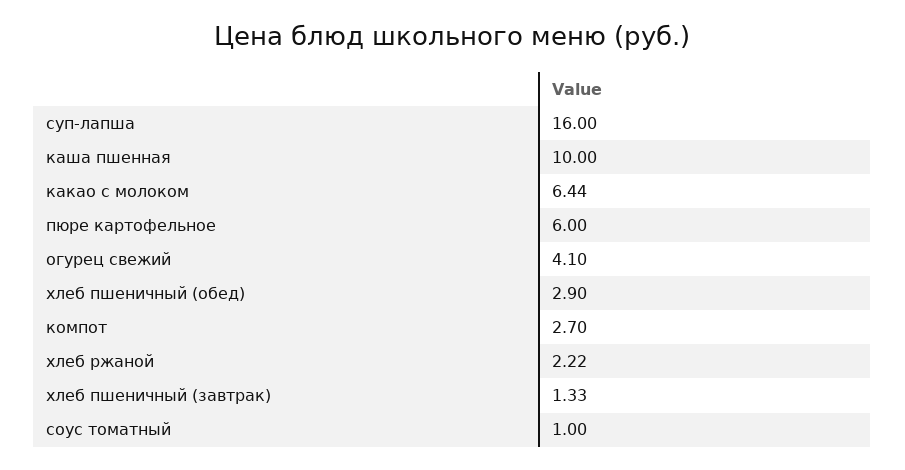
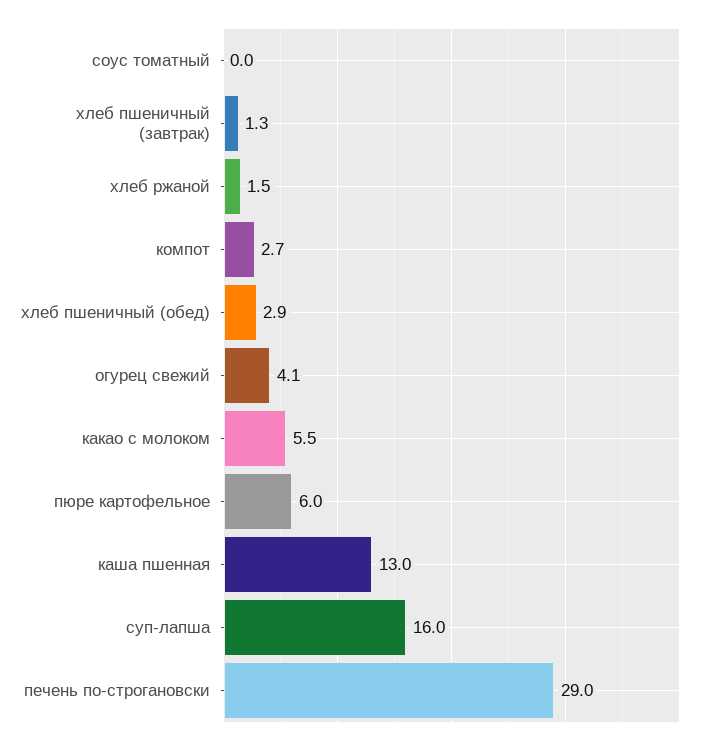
каша пшенная: 10 -> 13
какао с молоком: 6.44 -> 5.5
хлеб ржаной: 2.22 -> 1.5
соус томатный: 1 -> 0
печень по-строгановски: none -> 29

